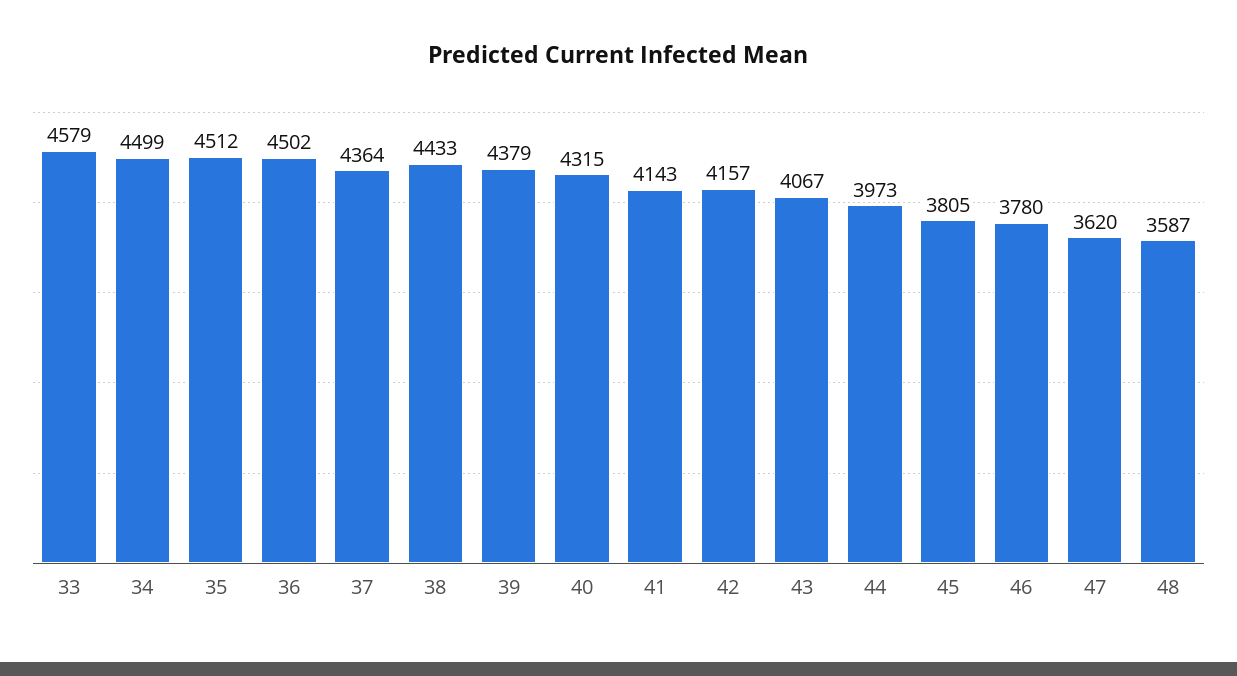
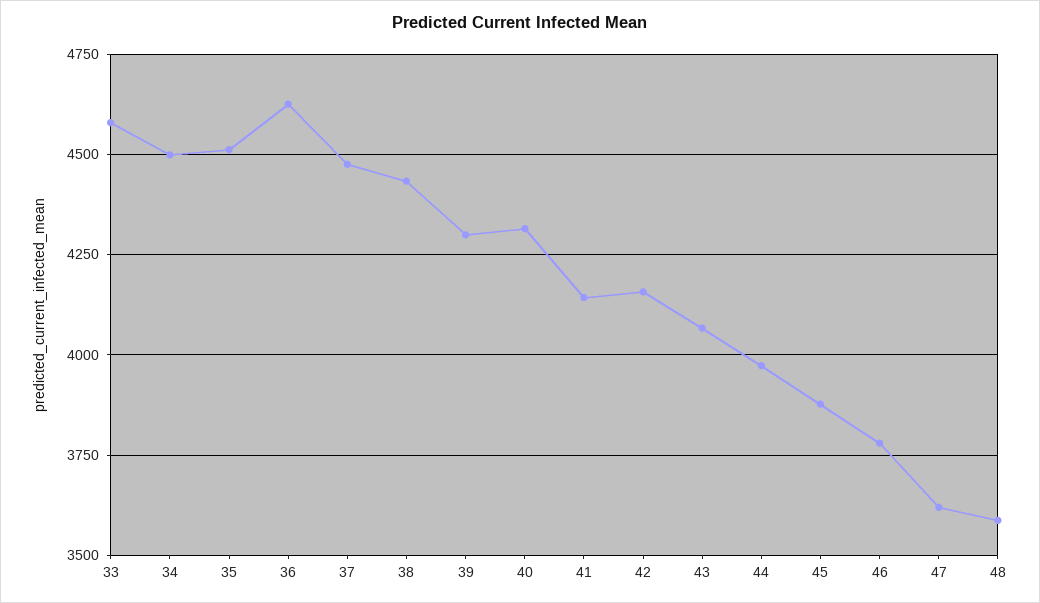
36: 4502 -> 4625
37: 4364 -> 4475
39: 4379 -> 4300
45: 3805 -> 3875

